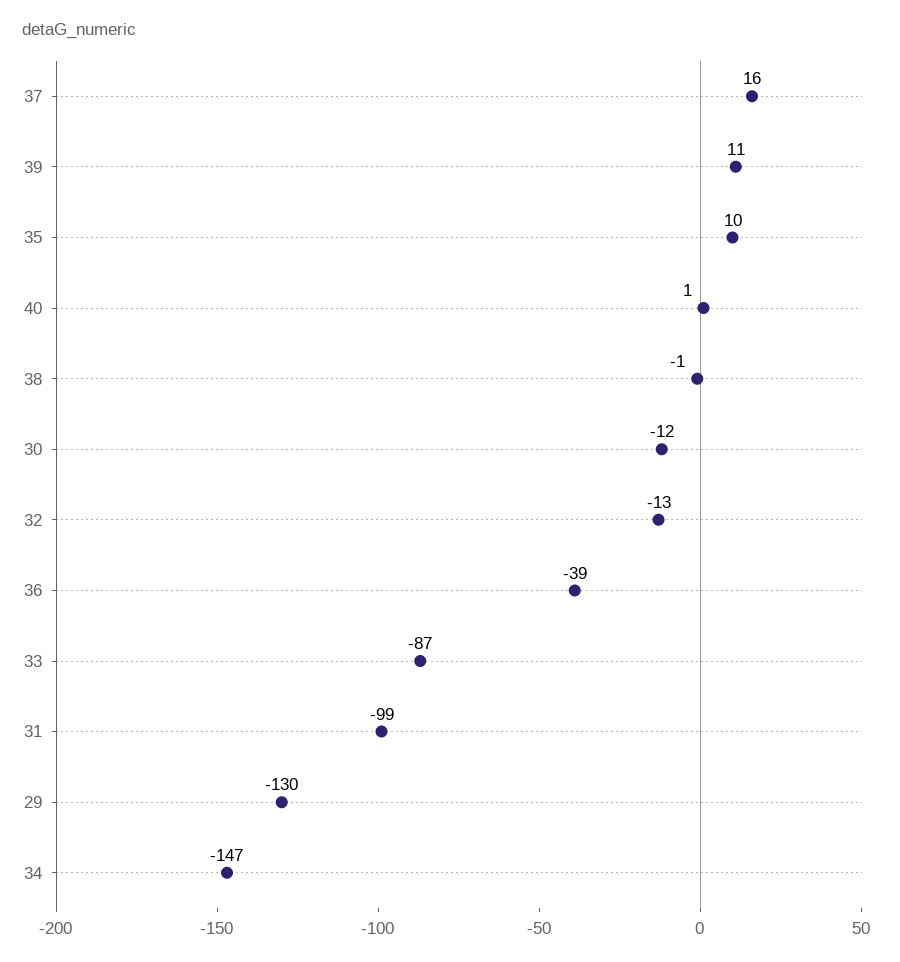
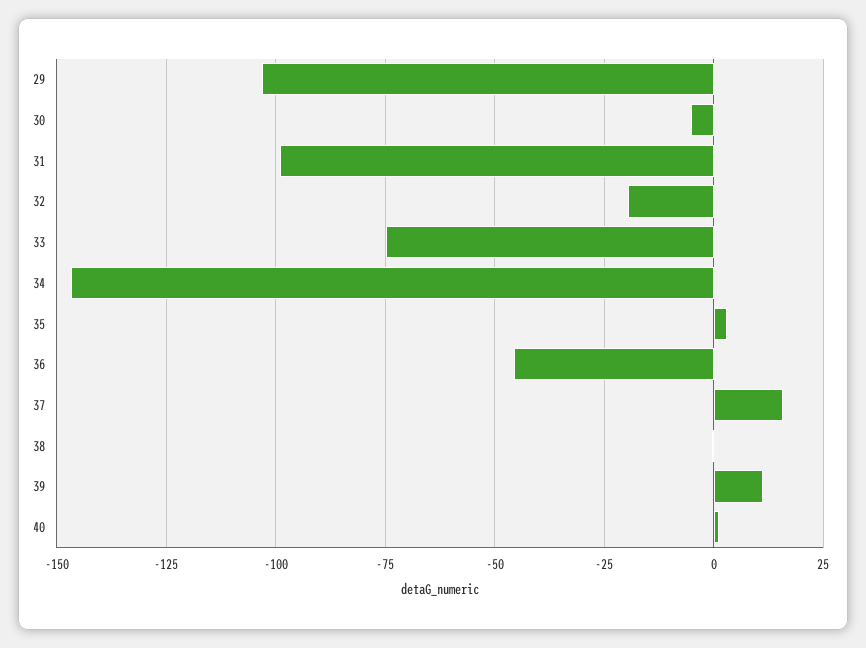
35: 10 -> 2.5
30: -12 -> -5
32: -13 -> -20
36: -39 -> -45
33: -87 -> -75
29: -130 -> -102.5

